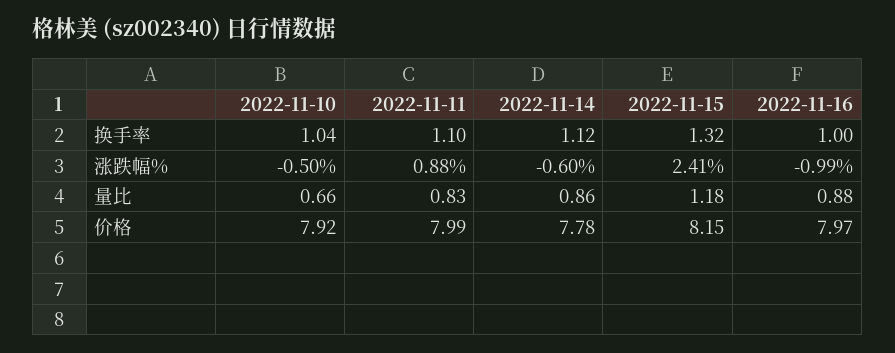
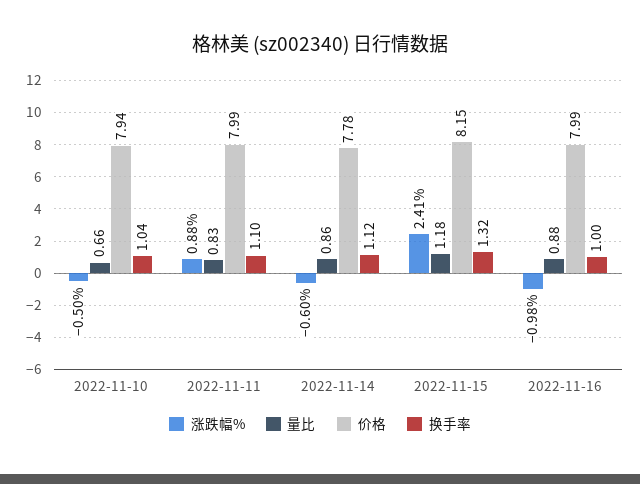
涨跌幅%, 2022-11-16: -0.99 -> -0.98
价格, 2022-11-10: 7.92 -> 7.94
价格, 2022-11-16: 7.97 -> 7.99

